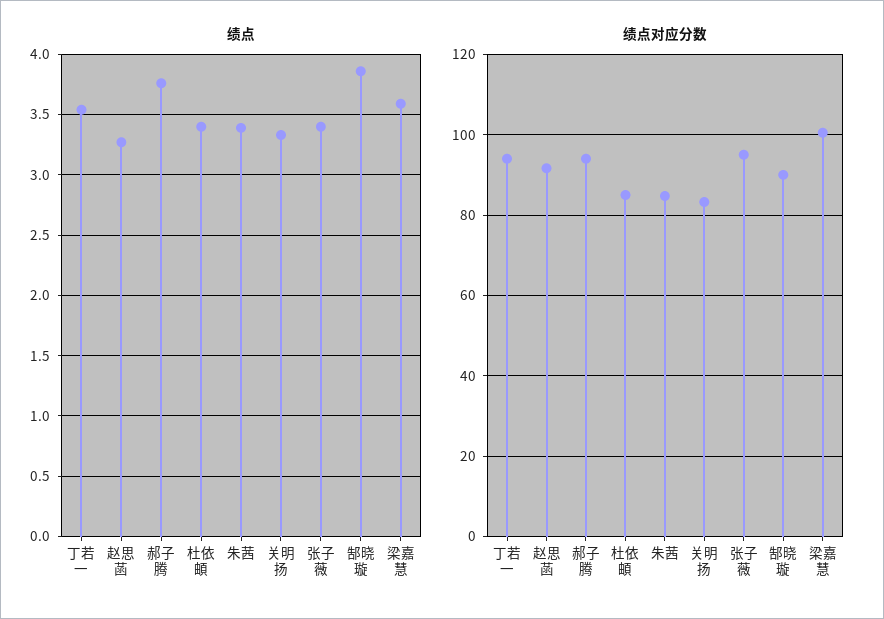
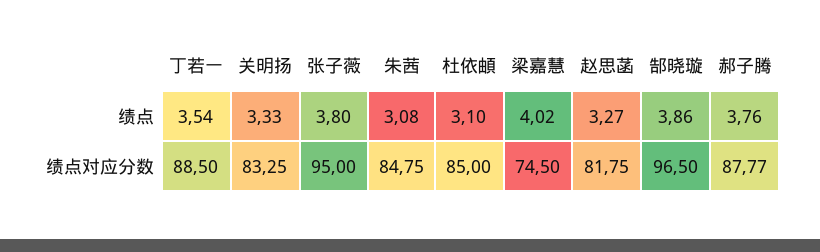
绩点, 杜依頔: 3.4 -> 3.1
绩点, 朱茜: 3.4 -> 3.08
绩点, 张子薇: 3.4 -> 3.8
绩点, 梁嘉慧: 3.6 -> 4.02
绩点对应分数, 丁若一: 94 -> 88.5
绩点对应分数, 赵思菡: 92 -> 81.75
绩点对应分数, 郝子腾: 94 -> 87.77
绩点对应分数, 郜晓璇: 90 -> 96.5
绩点对应分数, 梁嘉慧: 100 -> 74.5

